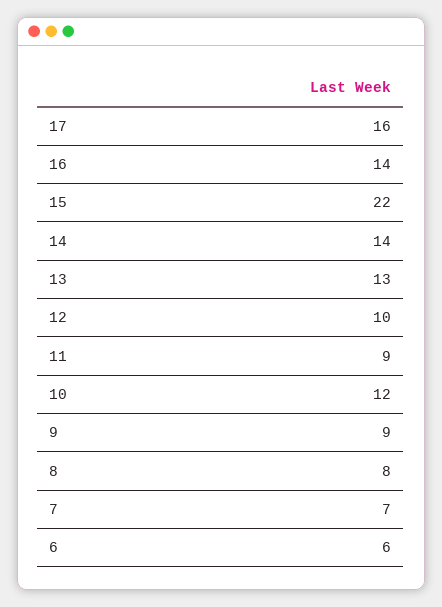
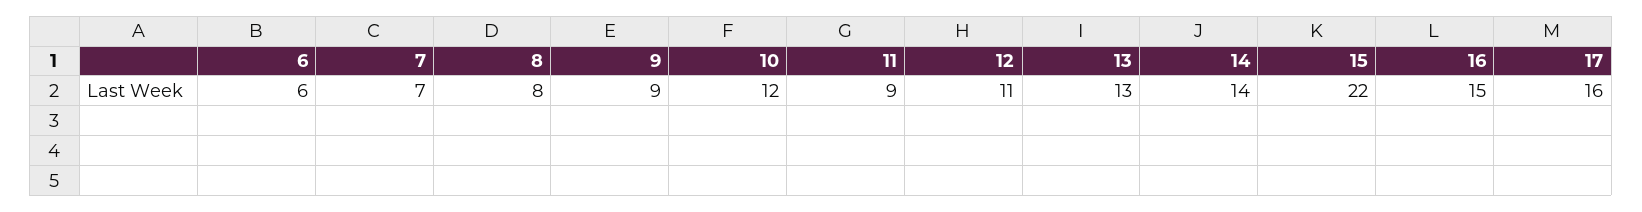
16: 14 -> 15
12: 10 -> 11

